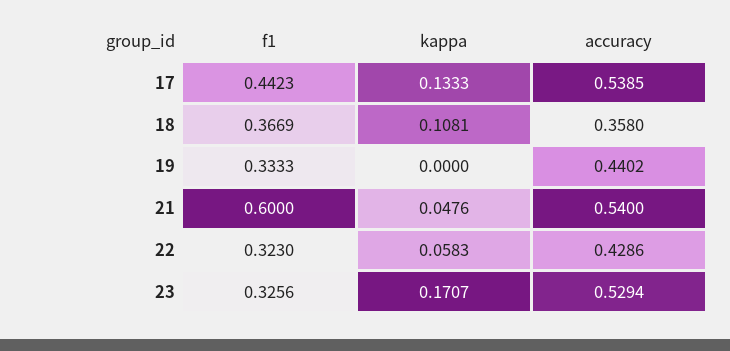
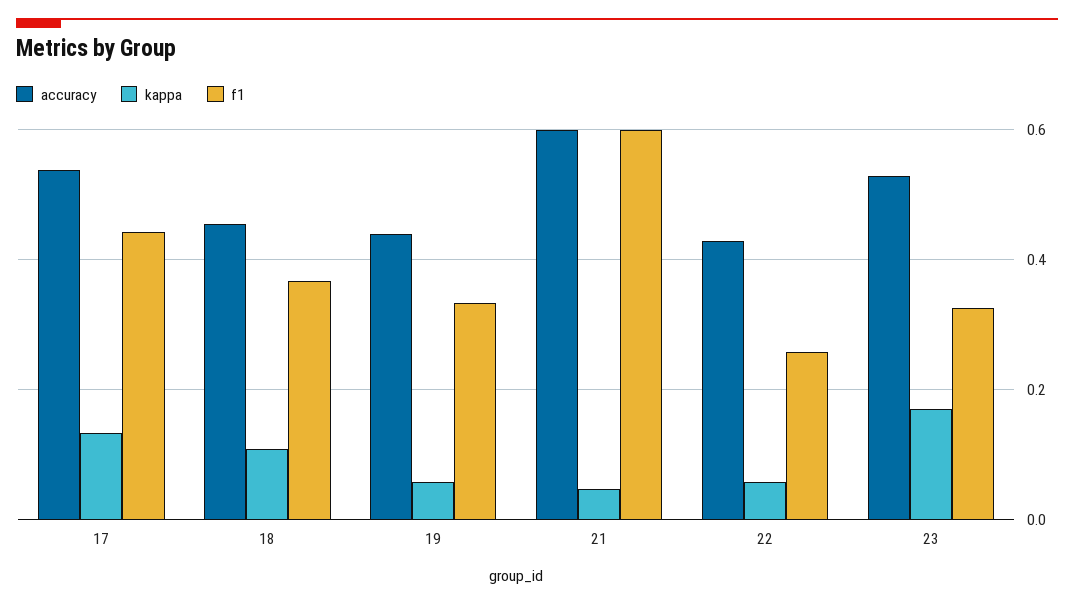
accuracy, 18: 0.358 -> 0.46
kappa, 19: 0 -> 0.06
accuracy, 21: 0.54 -> 0.6
f1, 22: 0.323 -> 0.26

